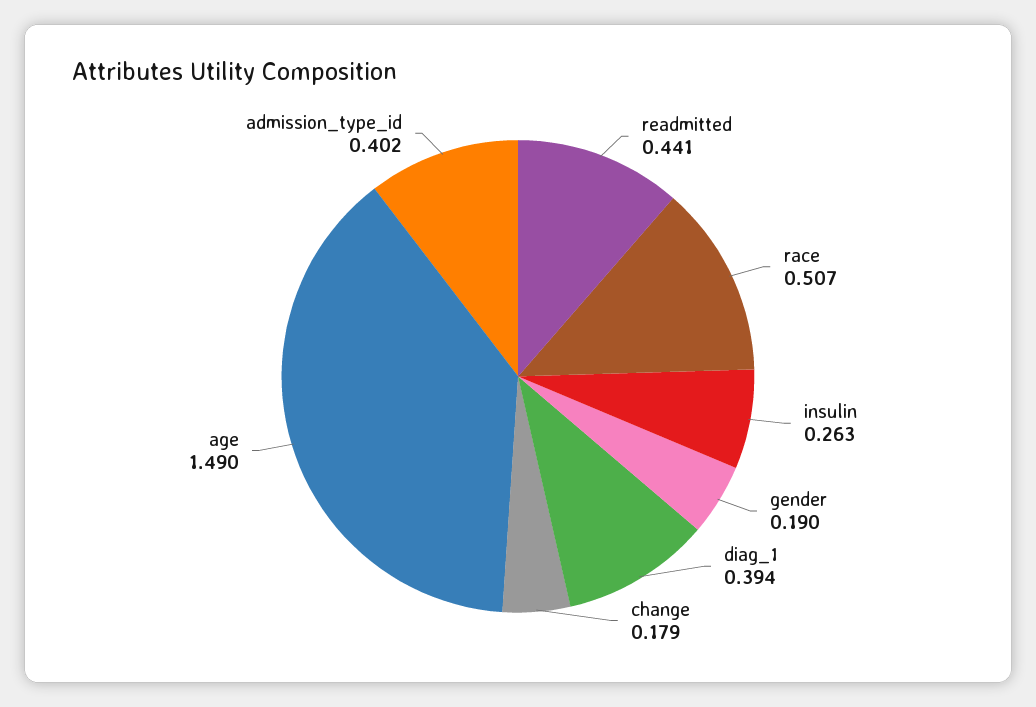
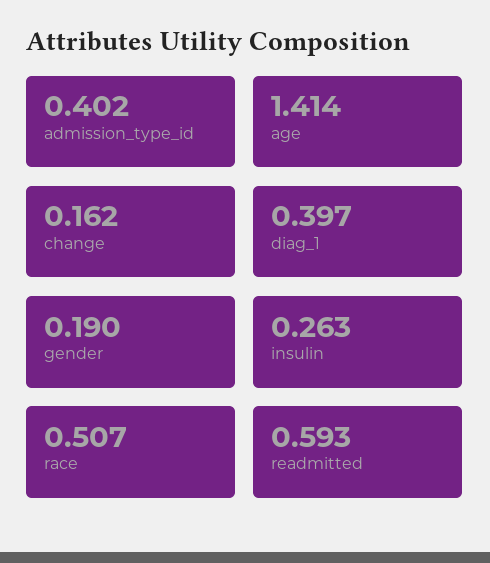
readmitted: 0.441 -> 0.593
diag_1: 0.394 -> 0.397
change: 0.179 -> 0.162
age: 1.49 -> 1.414

